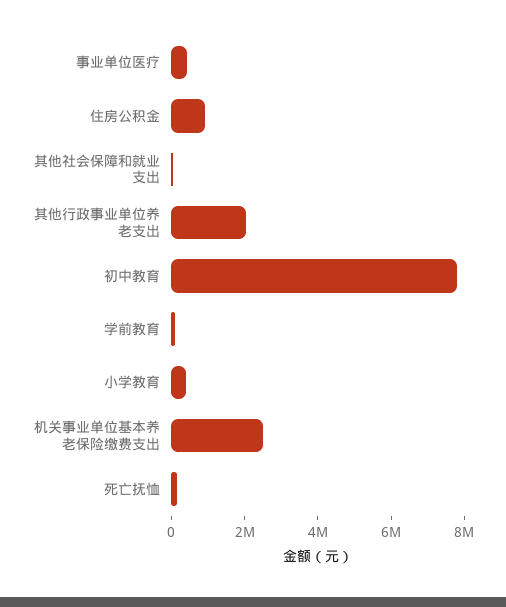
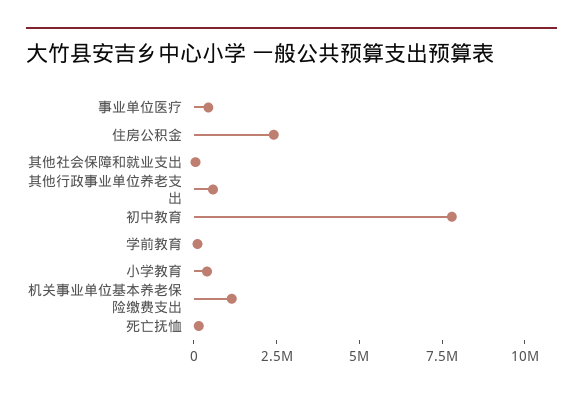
住房公积金: 1000000 -> 2500000
其他行政事业单位养老支出: 2000000 -> 500000
机关事业单位基本养老保险缴费支出: 2500000 -> 1000000

